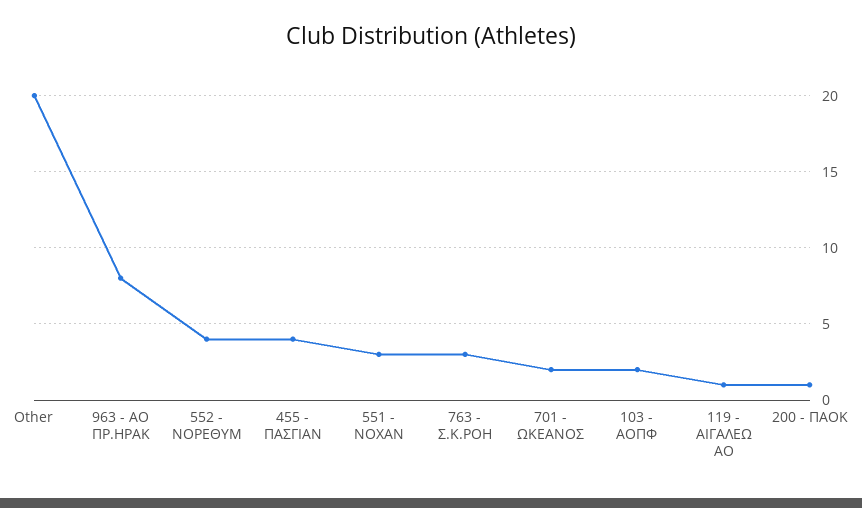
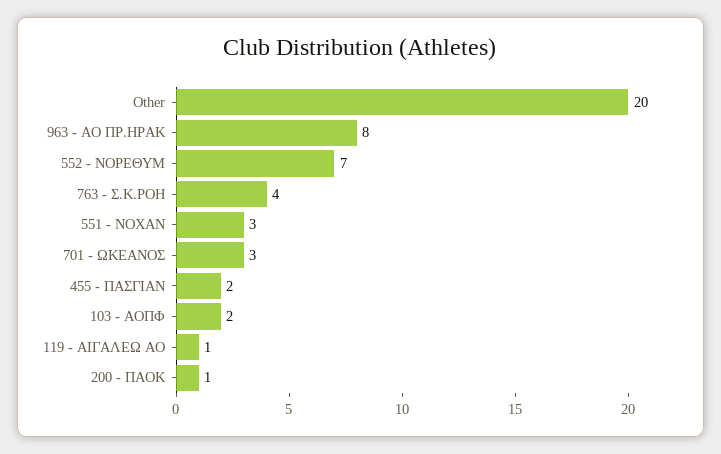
552 - ΝΟΡΕΘΥΜ: 4 -> 7
455 - ΠΑΣΓΙΑΝ: 4 -> 2
763 - Σ.Κ.ΡΟΗ: 3 -> 4
701 - ΩΚΕΑΝΟΣ: 2 -> 3

